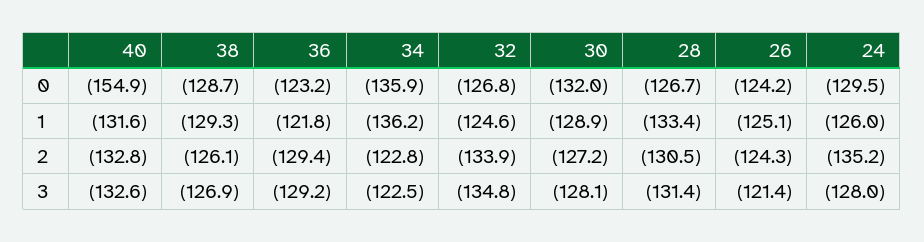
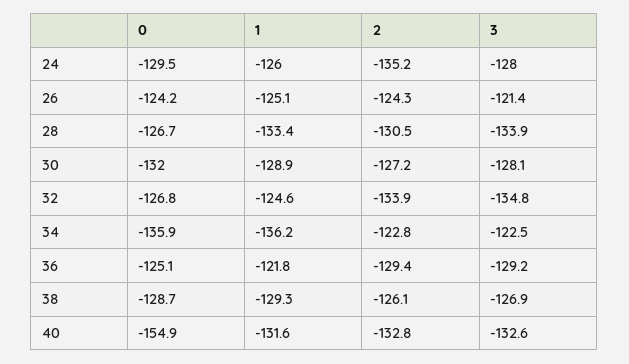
36, 0: -123.2 -> -125.1
28, 3: -131.4 -> -133.9

